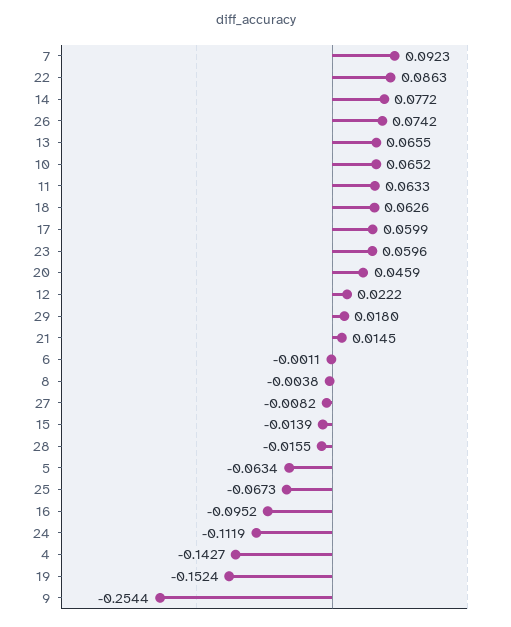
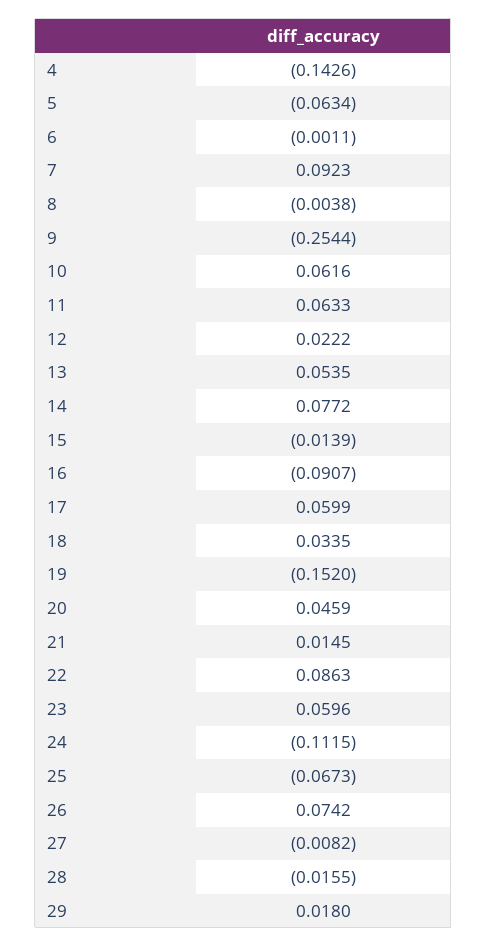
13: 0.0655 -> 0.0535
10: 0.0652 -> 0.0616
18: 0.0626 -> 0.0335
16: -0.0952 -> -0.0907
24: -0.1119 -> -0.1115
4: -0.1427 -> -0.1426
19: -0.1524 -> -0.152

